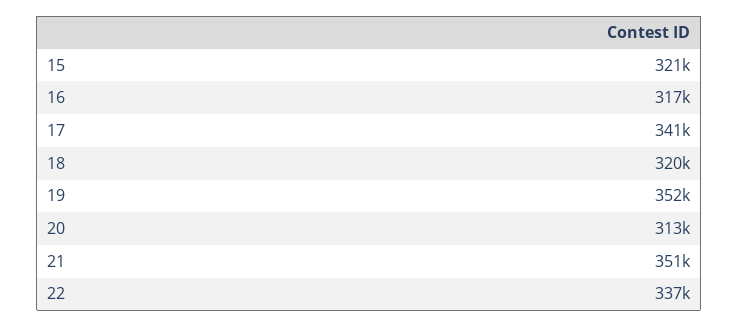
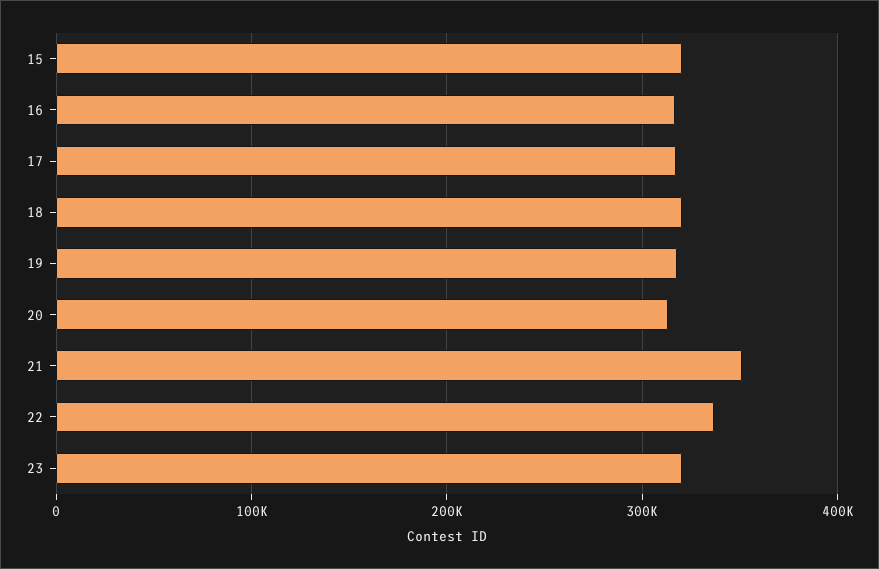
17: 341000 -> 320000
19: 352000 -> 320000
23: none -> 320000

